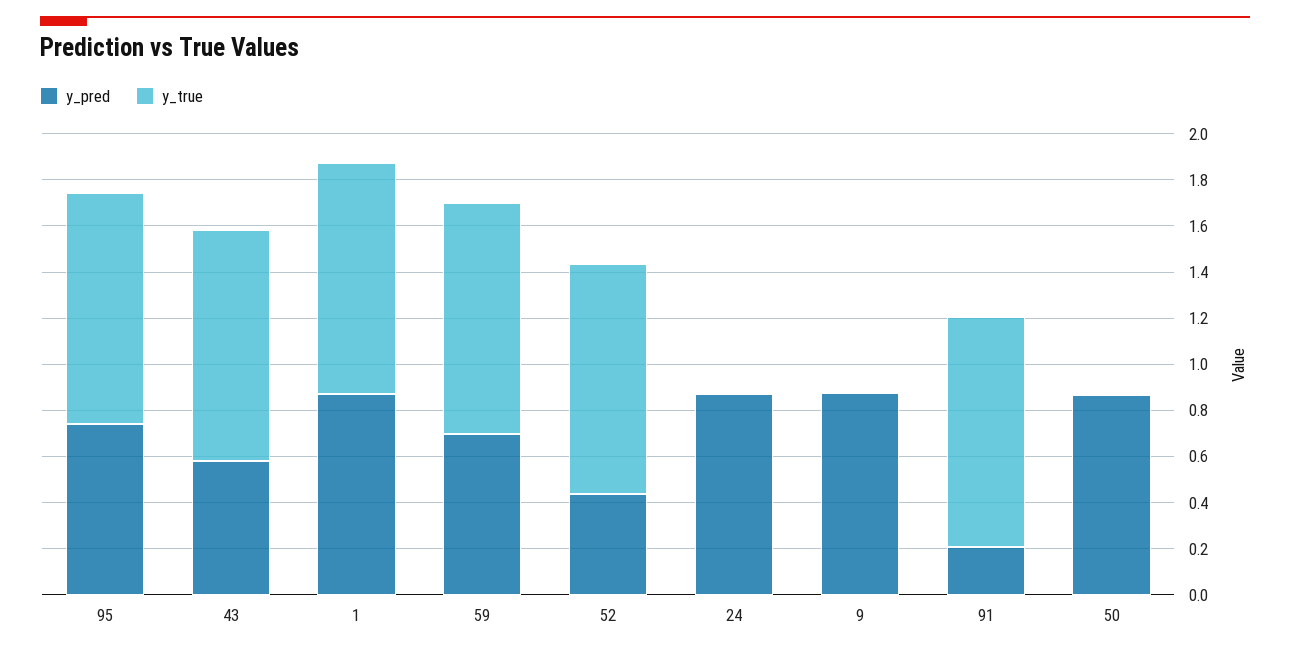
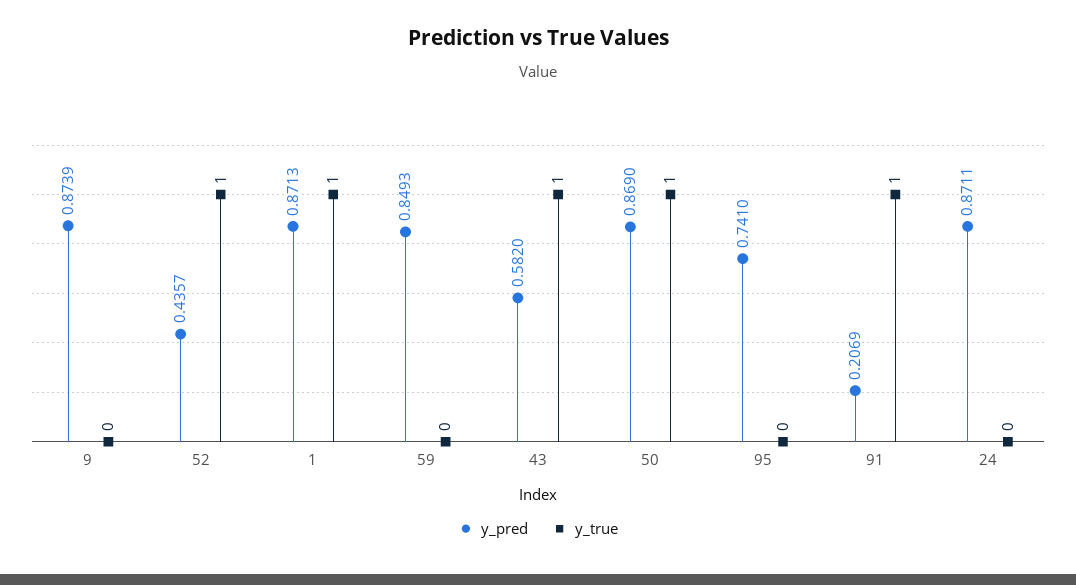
y_true, 95: 1 -> 0
y_pred, 59: 0.7 -> 0.8493
y_true, 59: 1 -> 0
y_true, 50: 0 -> 1

